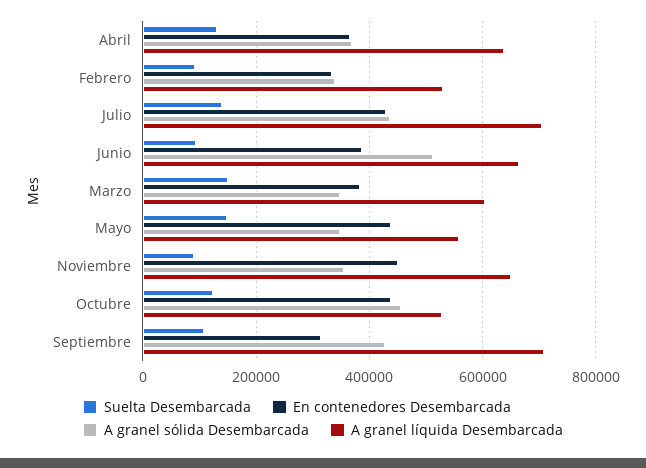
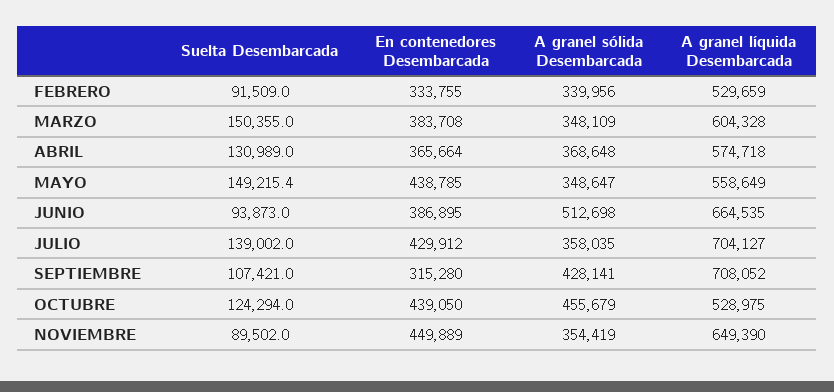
A granel líquida Desembarcada, Abril: 640000 -> 574718
A granel sólida Desembarcada, Julio: 440000 -> 358035

